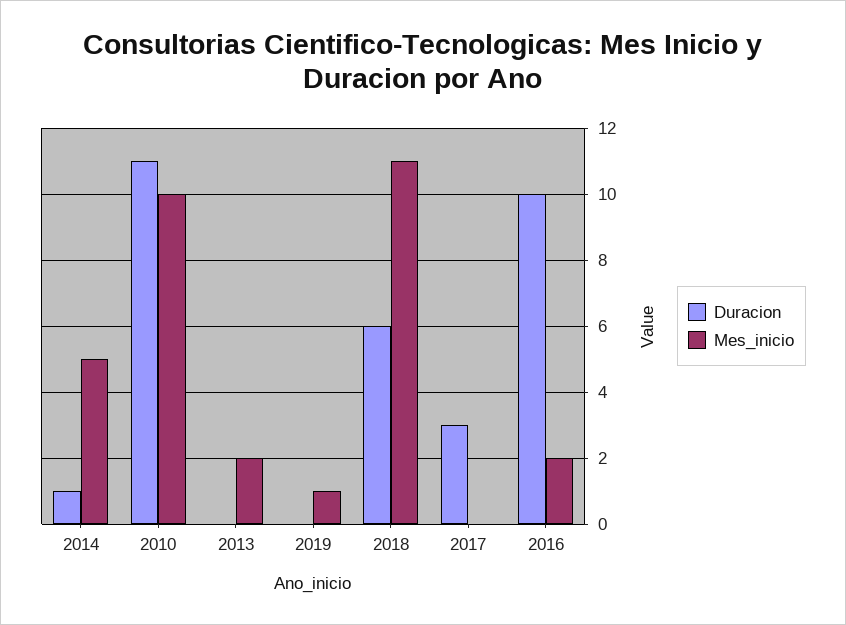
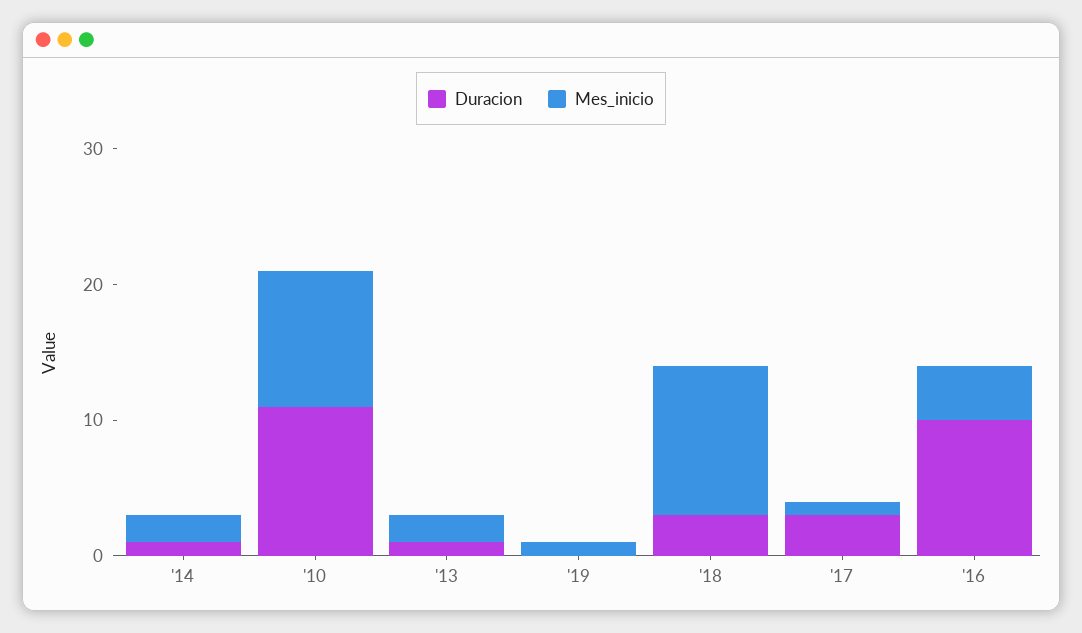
Mes_inicio, 2014: 5 -> 2
Duracion, 2013: 0 -> 1
Duracion, 2018: 6 -> 3
Mes_inicio, 2017: 0 -> 1
Mes_inicio, 2016: 2 -> 4

